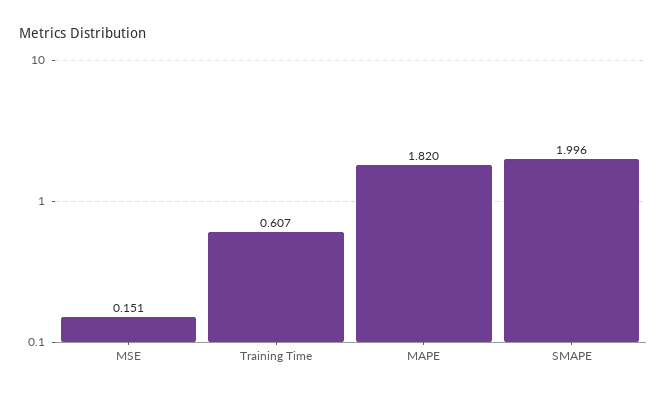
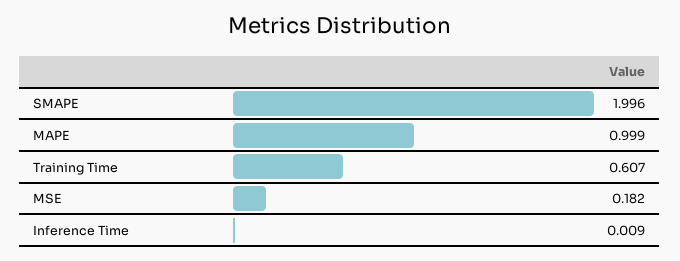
MSE: 0.151 -> 0.182
MAPE: 1.82 -> 0.999
Inference Time: none -> 0.009

